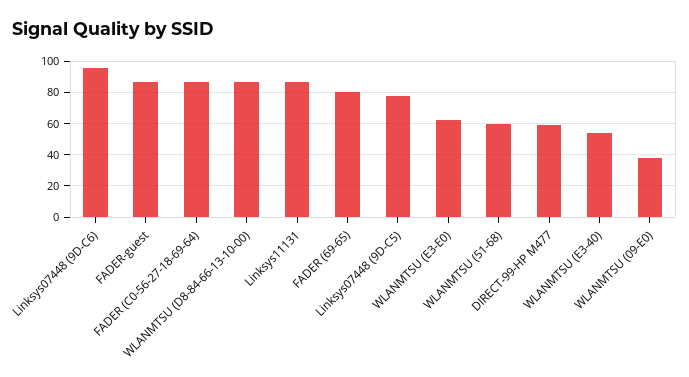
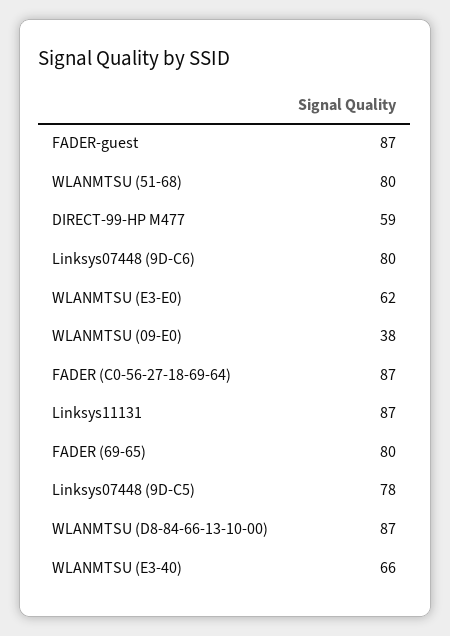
Linksys07448 (9D-C6): 95 -> 80
WLANMTSU (51-68): 60 -> 80
WLANMTSU (E3-40): 55 -> 66

